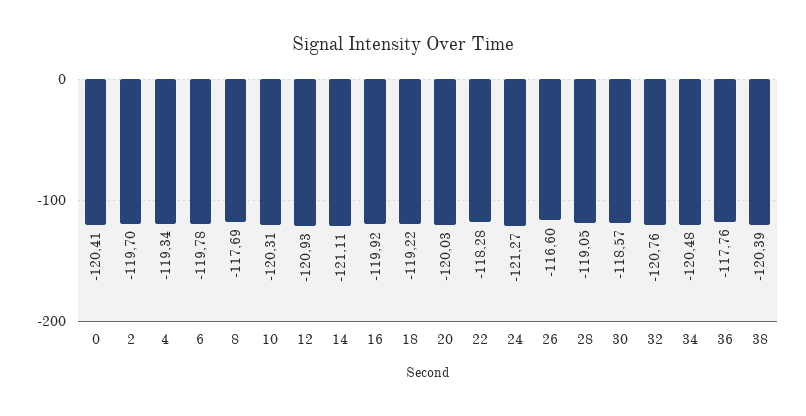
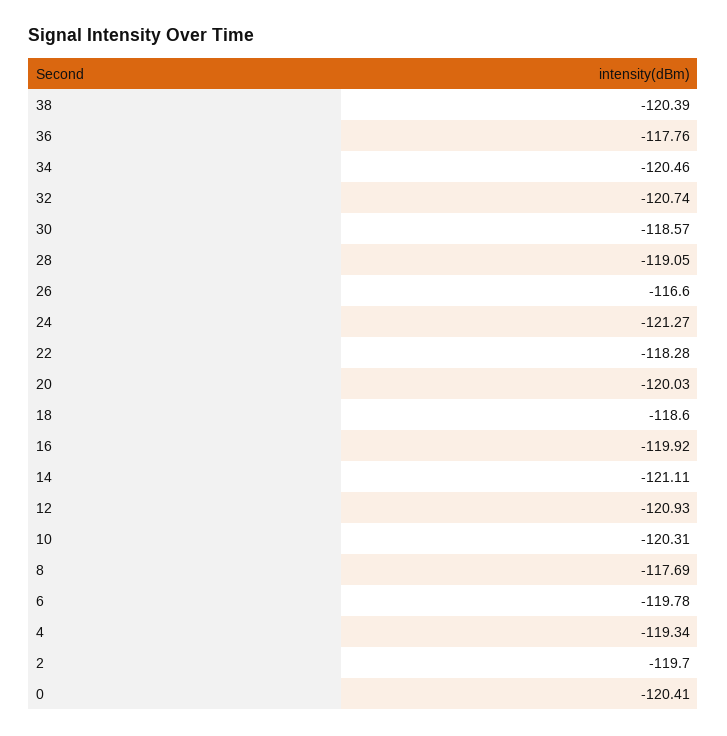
18: -119.22 -> -118.6
32: -120.76 -> -120.74
34: -120.48 -> -120.46

